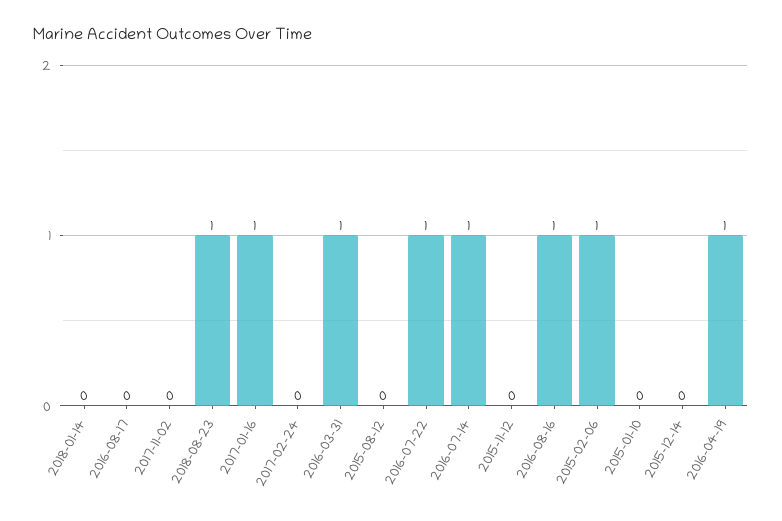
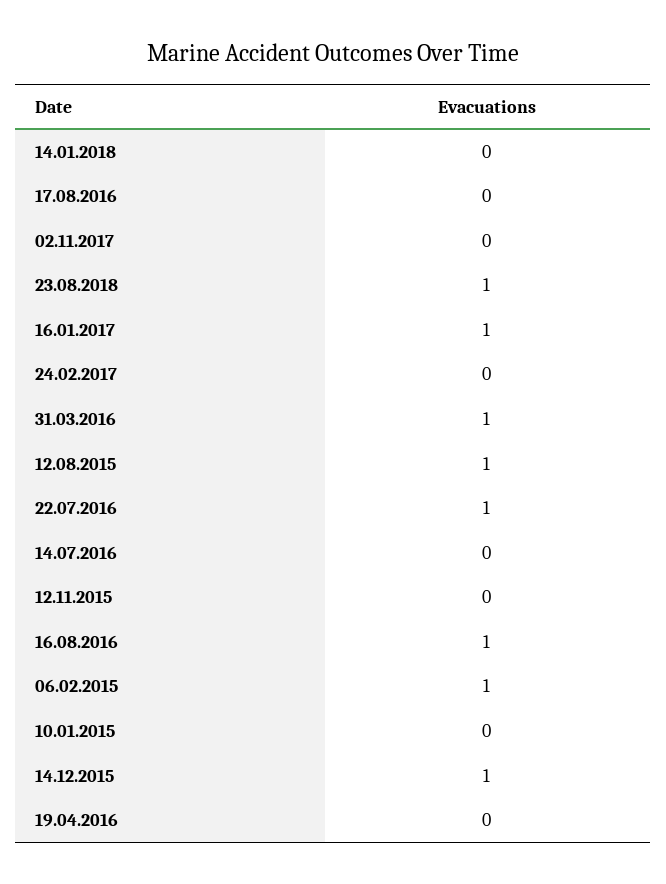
2015-08-12: 0 -> 1
2016-07-14: 1 -> 0
2015-12-14: 0 -> 1
2016-04-19: 1 -> 0

